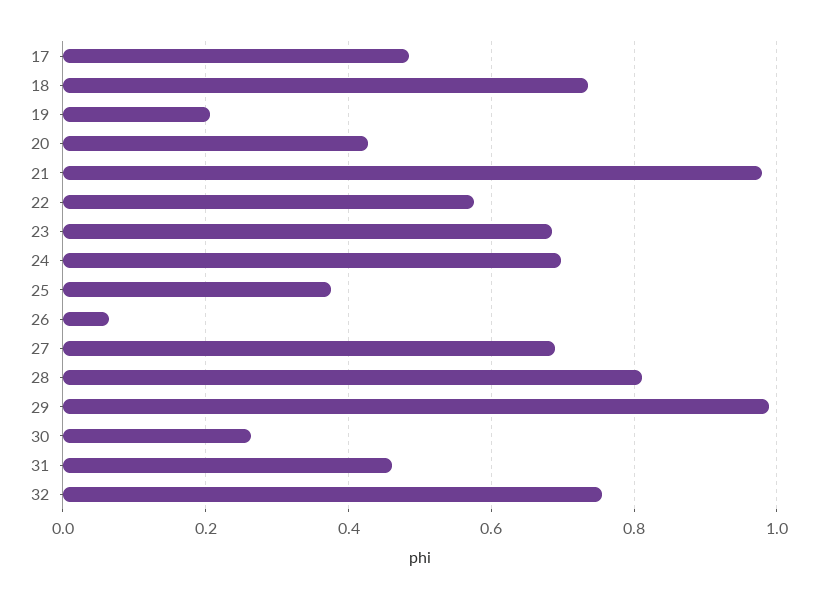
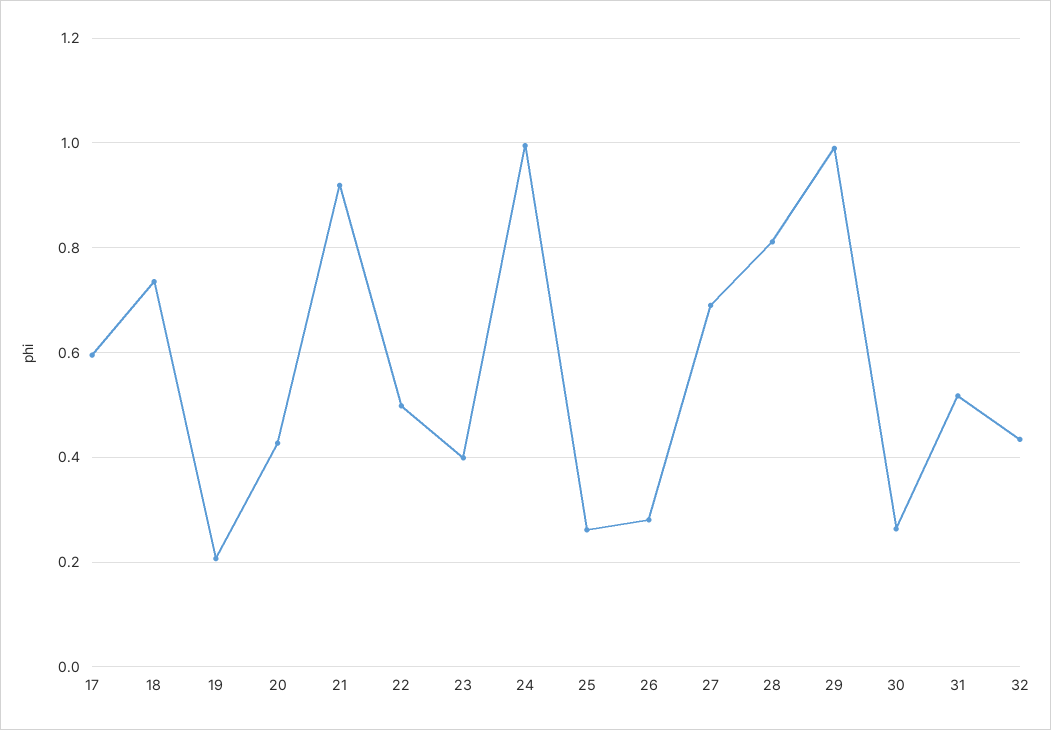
17: 0.48 -> 0.6
21: 0.98 -> 0.92
22: 0.58 -> 0.5
23: 0.68 -> 0.4
24: 0.7 -> 1
25: 0.38 -> 0.26
26: 0.06 -> 0.28
31: 0.46 -> 0.52
32: 0.76 -> 0.44

